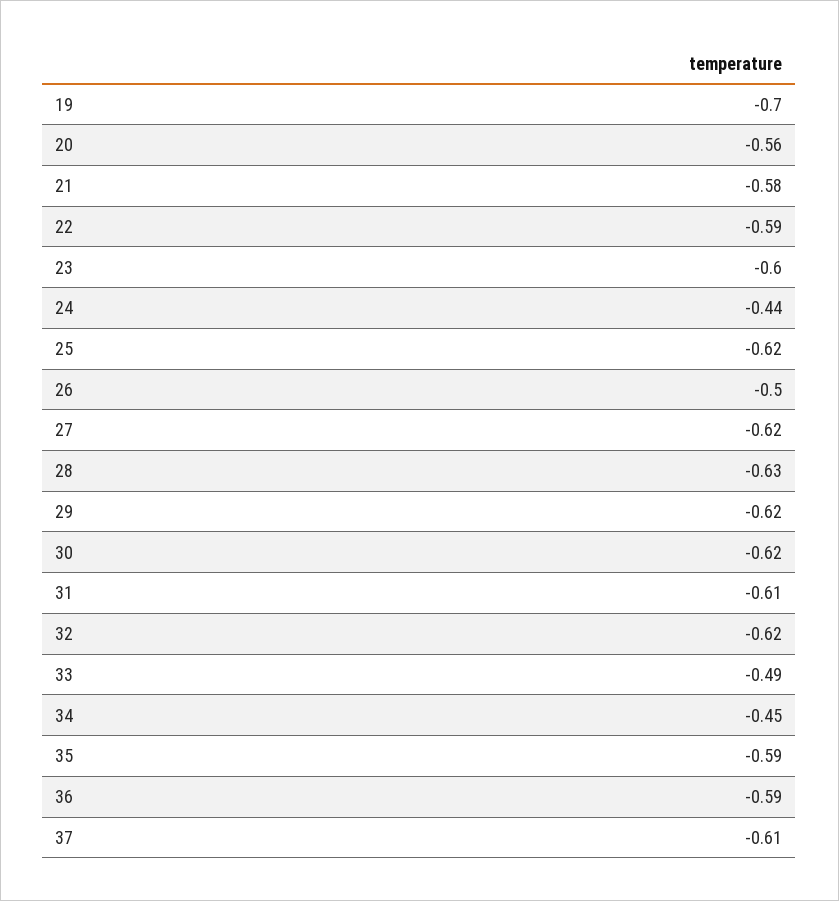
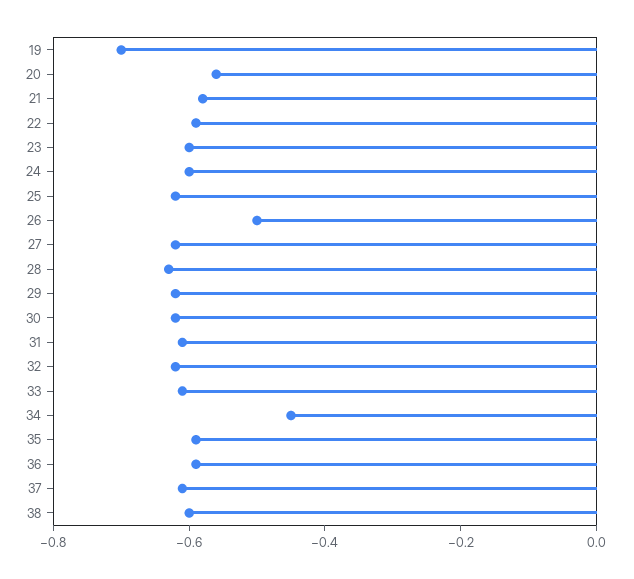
24: -0.44 -> -0.6
33: -0.49 -> -0.6
38: none -> -0.6

